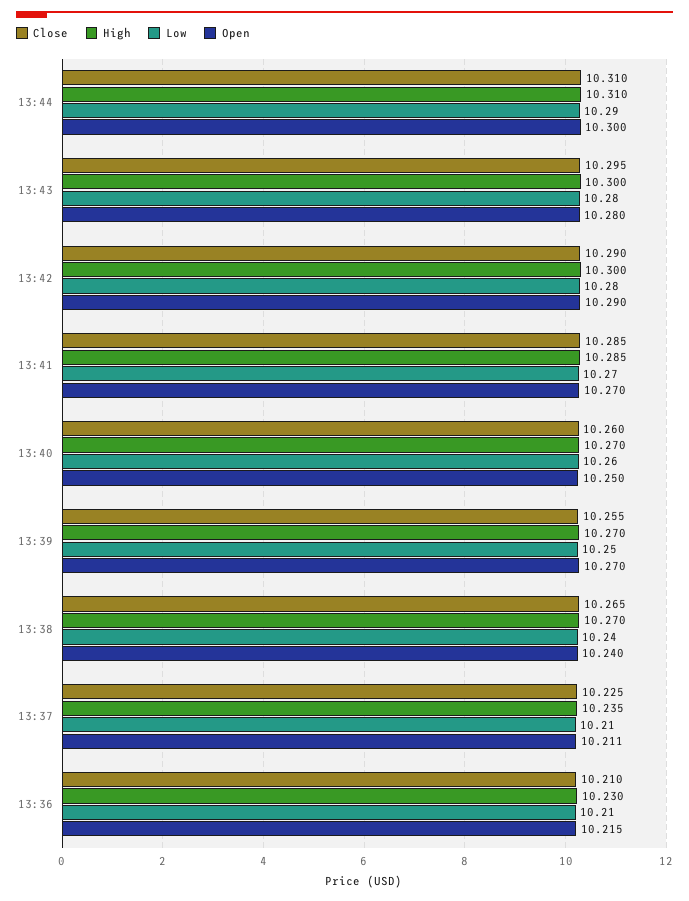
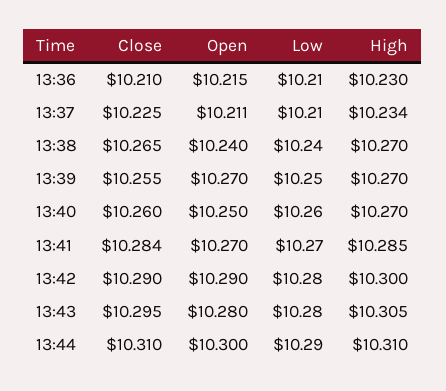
High, 13:43: 10.3 -> 10.305
Close, 13:41: 10.285 -> 10.284
High, 13:37: 10.235 -> 10.234

